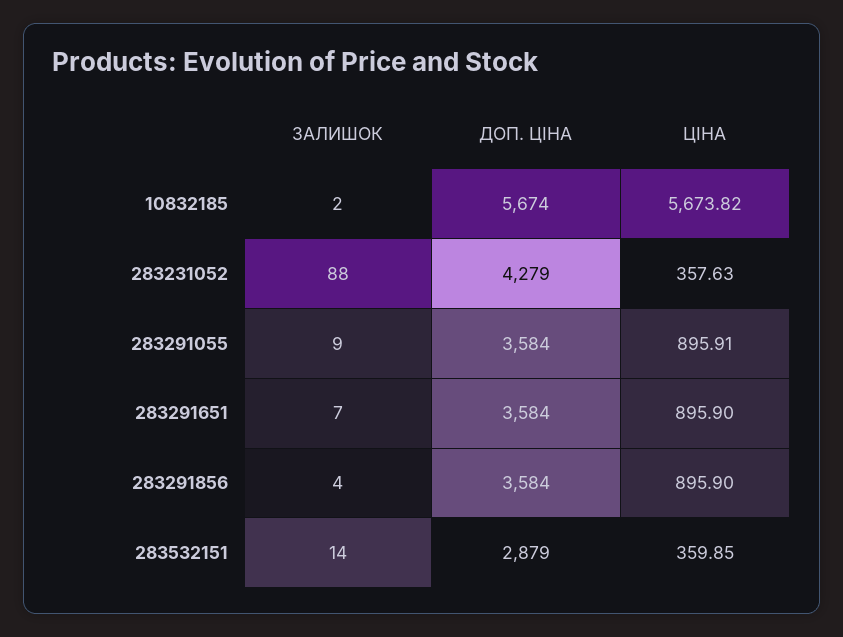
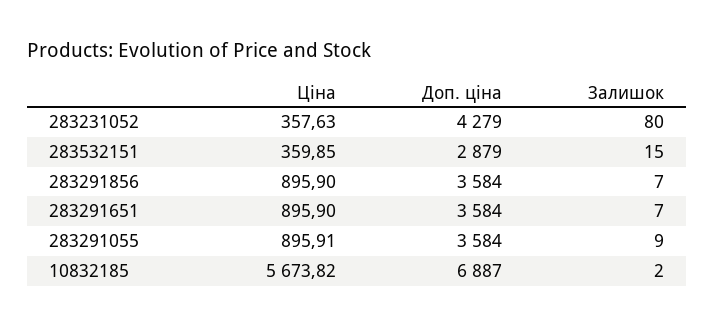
ДОП. ЦІНА, 10832185: 5674 -> 6887
ЗАЛИШОК, 283231052: 88 -> 80
ЗАЛИШОК, 283291856: 4 -> 7
ЗАЛИШОК, 283532151: 14 -> 15

